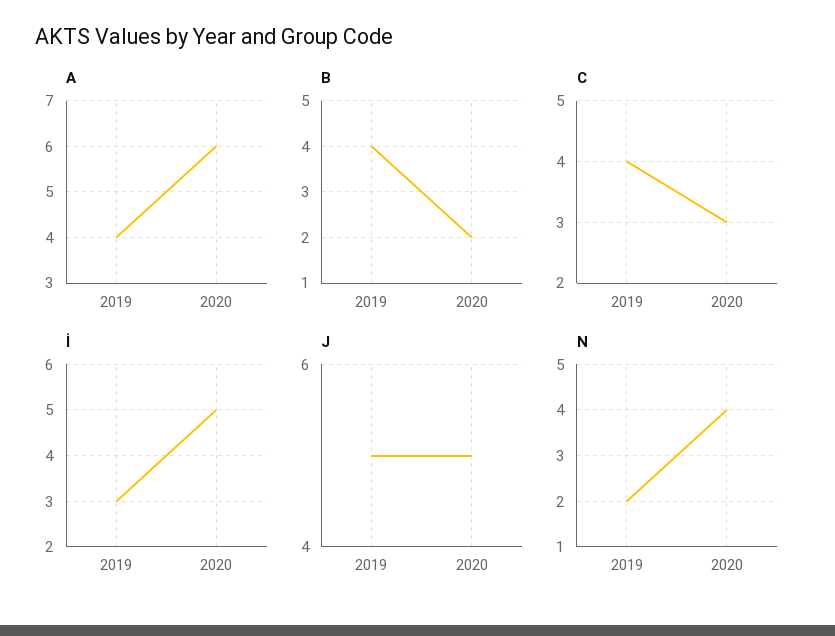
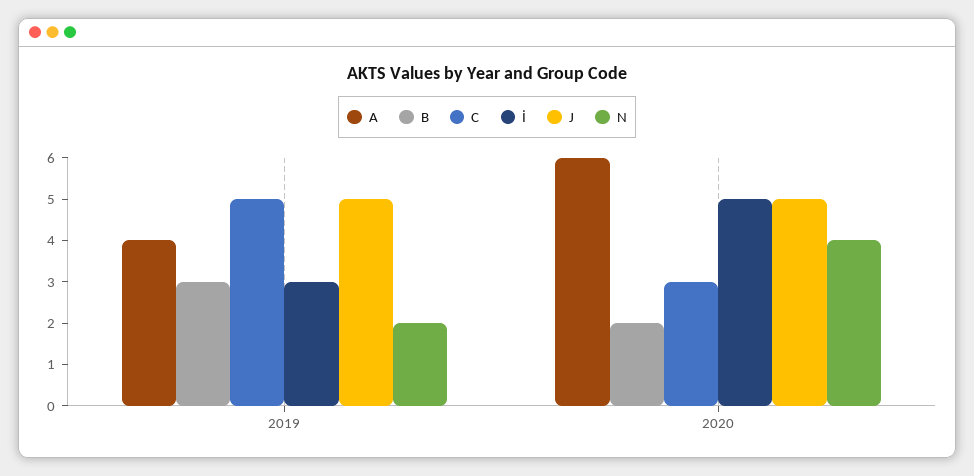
B, 2019: 4 -> 3
C, 2019: 4 -> 5

